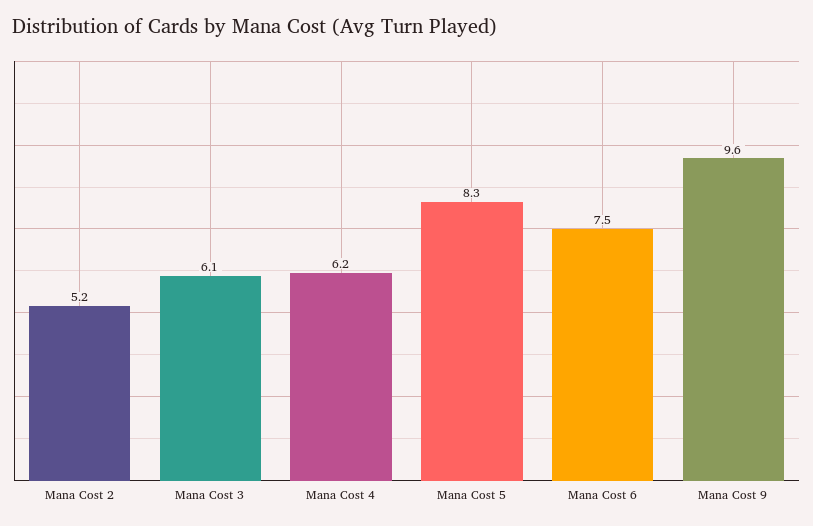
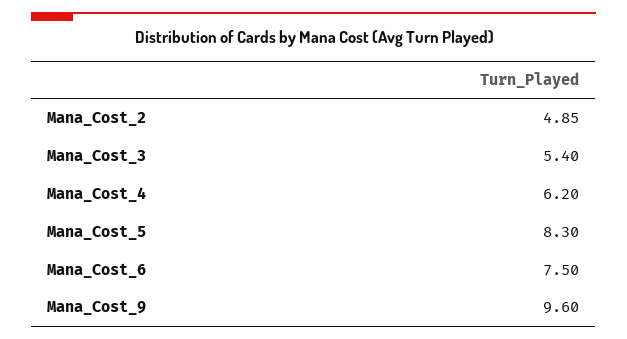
Mana Cost 2: 5.2 -> 4.85
Mana Cost 3: 6.1 -> 5.4

